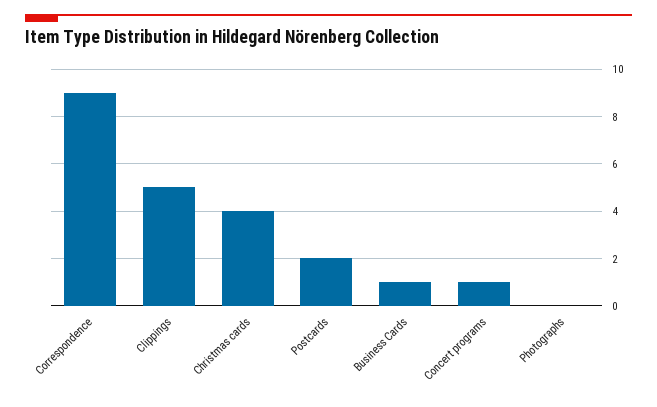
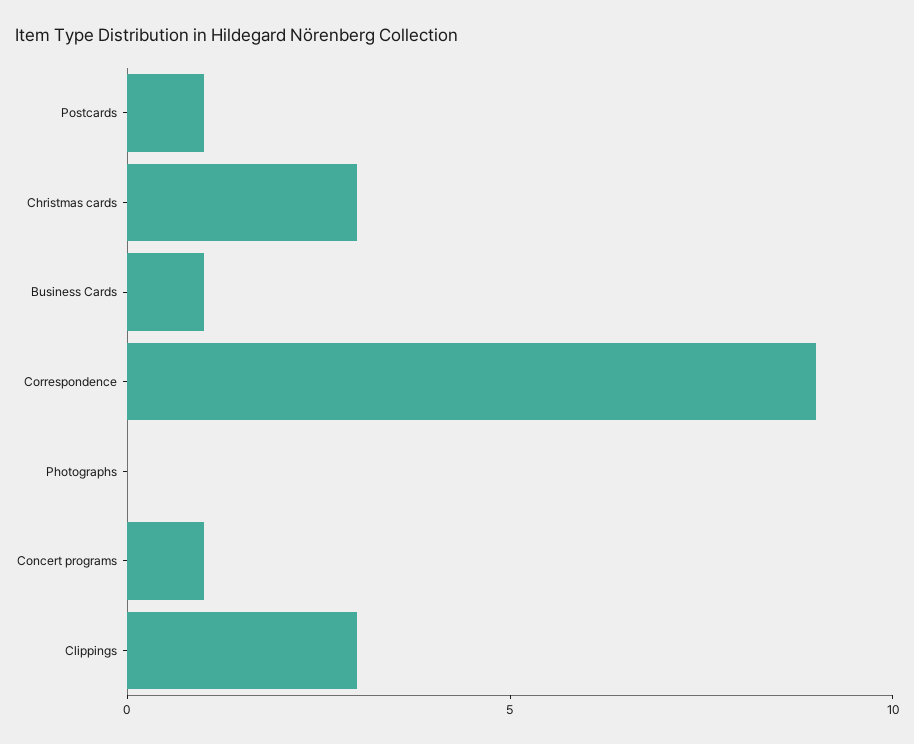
Clippings: 5 -> 3
Christmas cards: 4 -> 3
Postcards: 2 -> 1

